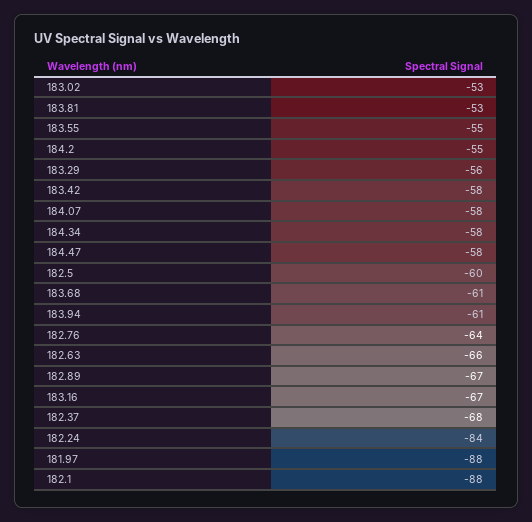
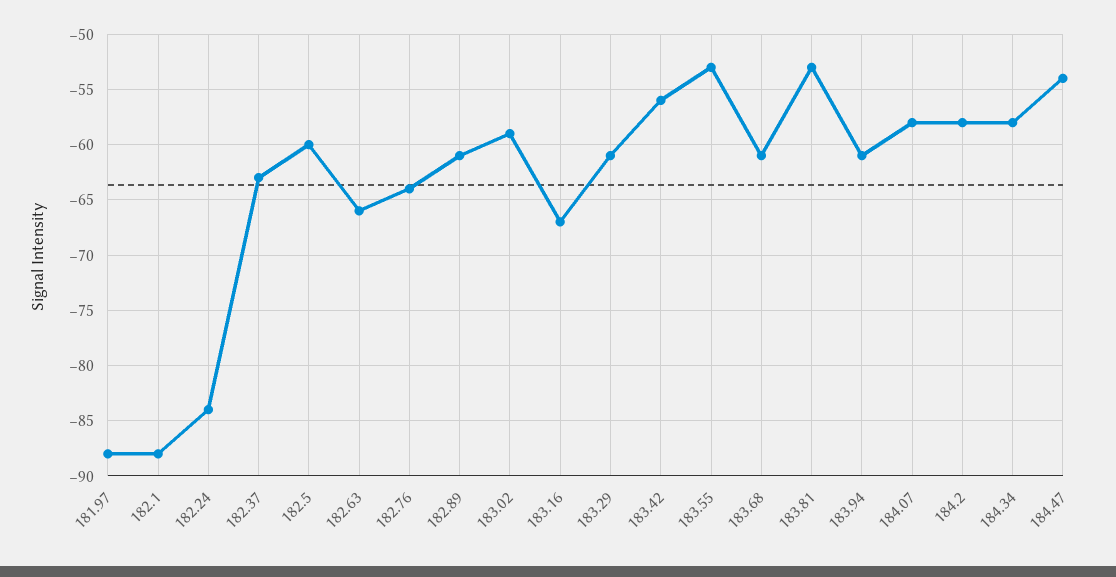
183.02: -53 -> -59
183.55: -55 -> -53
184.2: -55 -> -58
183.29: -56 -> -61
183.42: -58 -> -56
184.47: -58 -> -54
182.89: -67 -> -61
182.37: -68 -> -63

